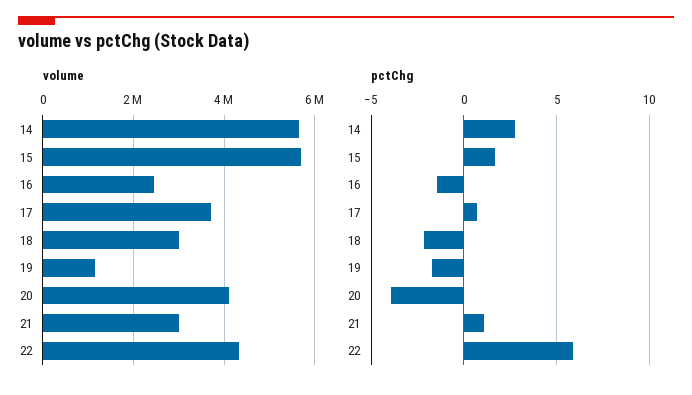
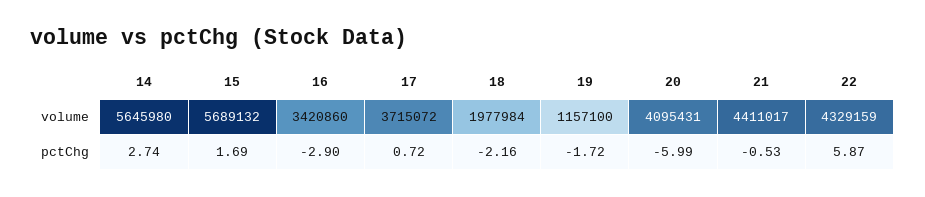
volume, 16: 2400000 -> 3420860
volume, 18: 3000000 -> 1977984
volume, 21: 3000000 -> 4411017
pctChg, 16: -1.5 -> -2.9
pctChg, 20: -4 -> -5.99
pctChg, 21: 1 -> -0.53

